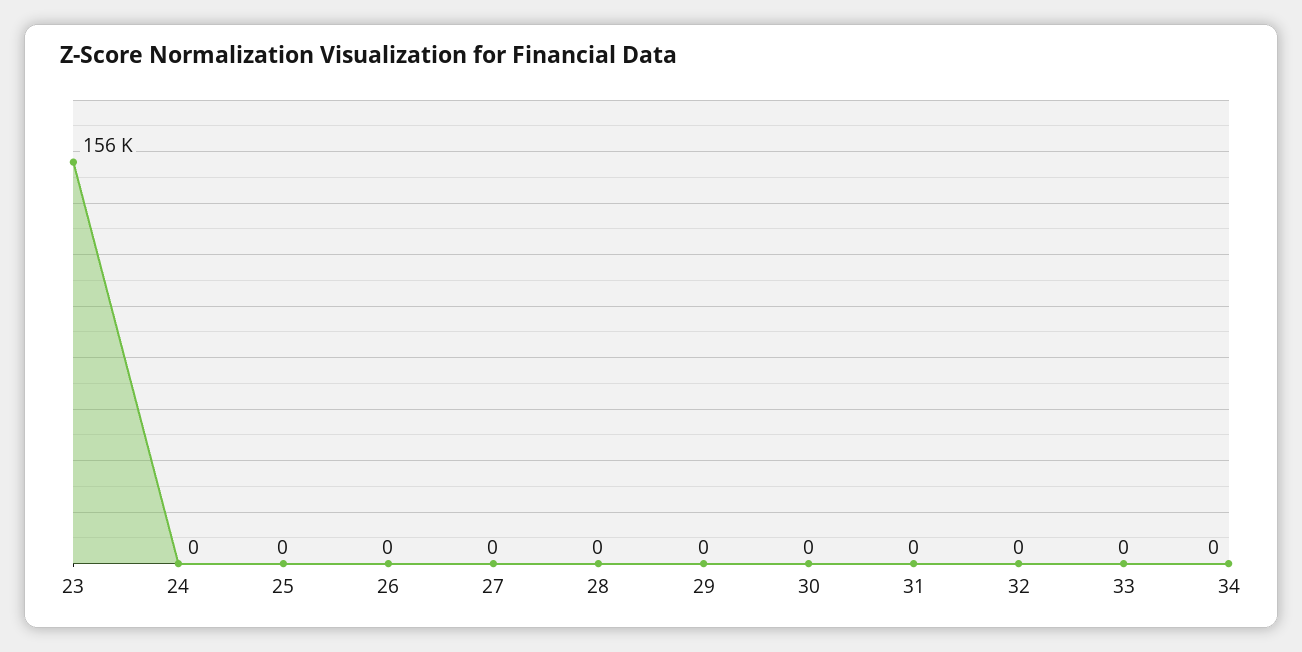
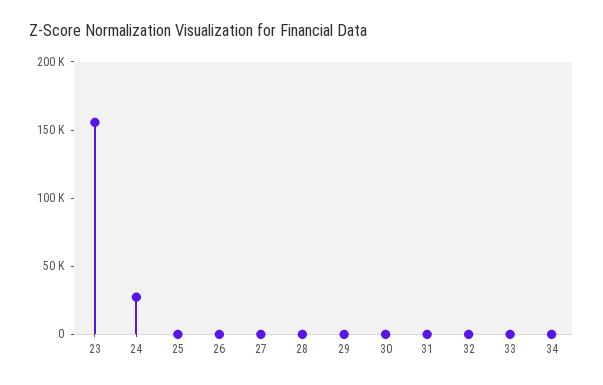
24: 0 -> 30000

